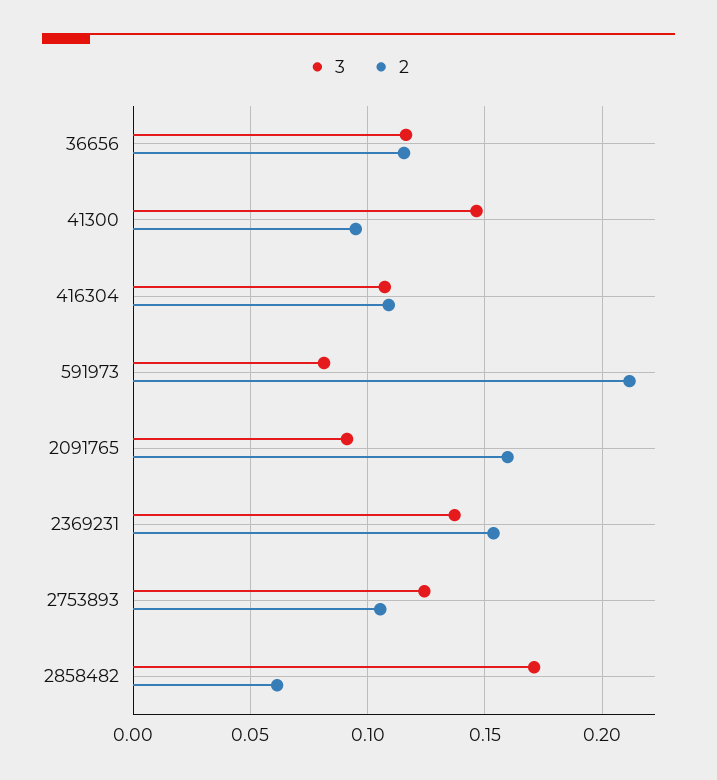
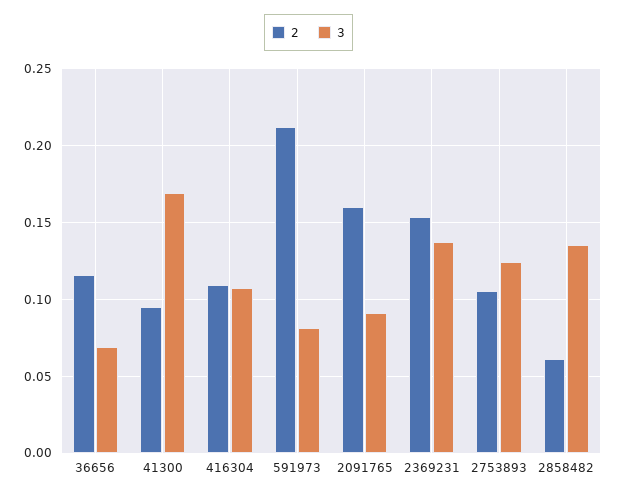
3, 36656: 0.115 -> 0.07
3, 41300: 0.145 -> 0.17
3, 2858482: 0.17 -> 0.135

